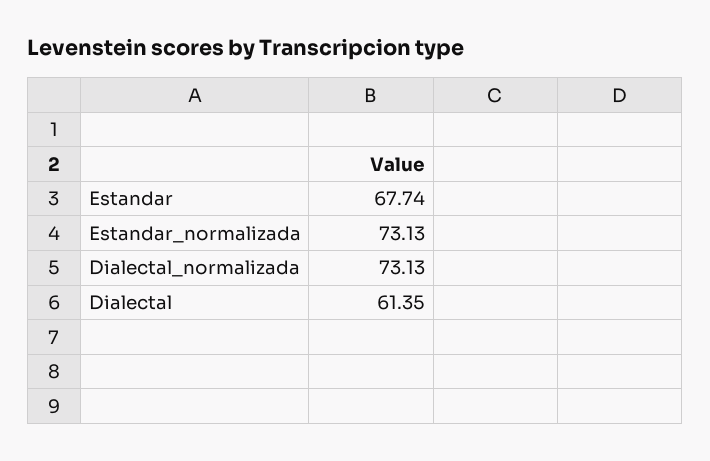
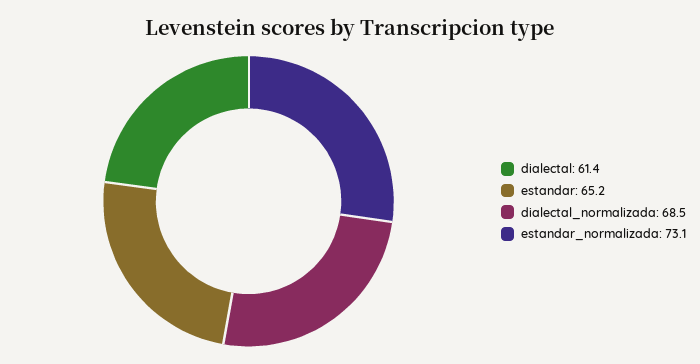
Estandar: 67.74 -> 65.2
Dialectal_normalizada: 73.13 -> 68.5

